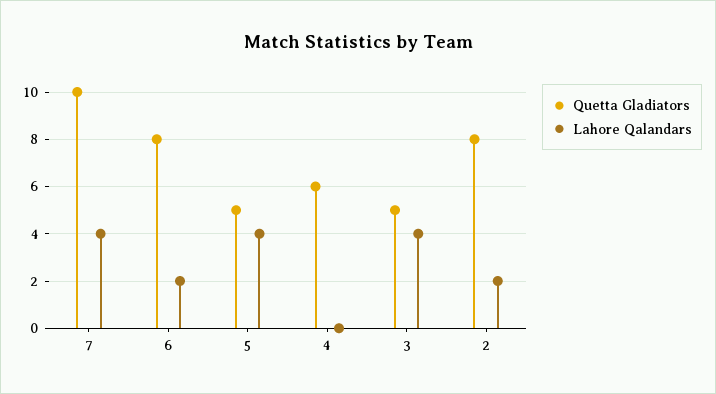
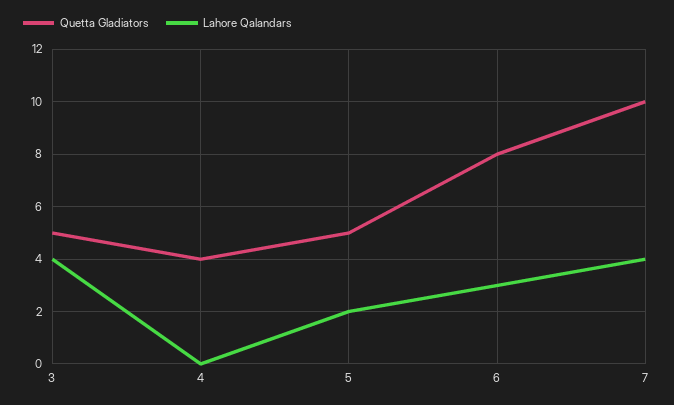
Lahore Qalandars, 6: 2 -> 3
Lahore Qalandars, 5: 4 -> 2
Quetta Gladiators, 4: 6 -> 4
Quetta Gladiators, 2: 8 -> none
Lahore Qalandars, 2: 2 -> none

